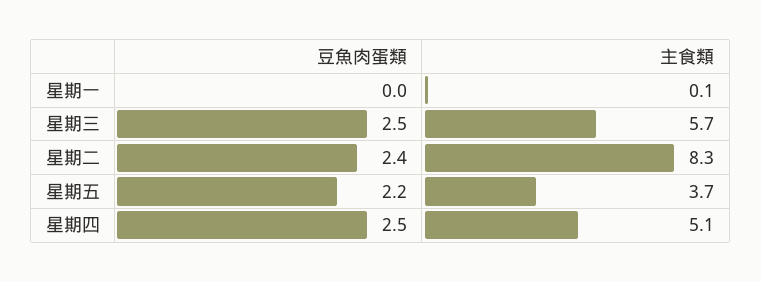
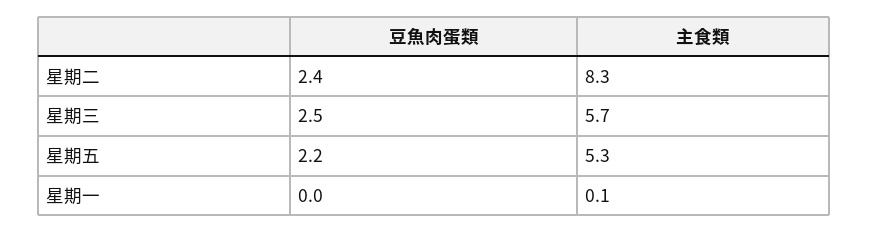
主食類, 星期五: 3.7 -> 5.3
豆魚肉蛋類, 星期四: 2.5 -> none
主食類, 星期四: 5.1 -> none

